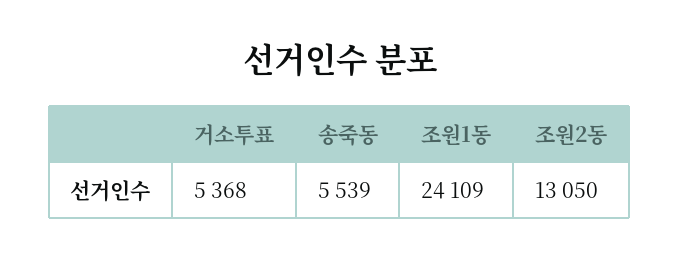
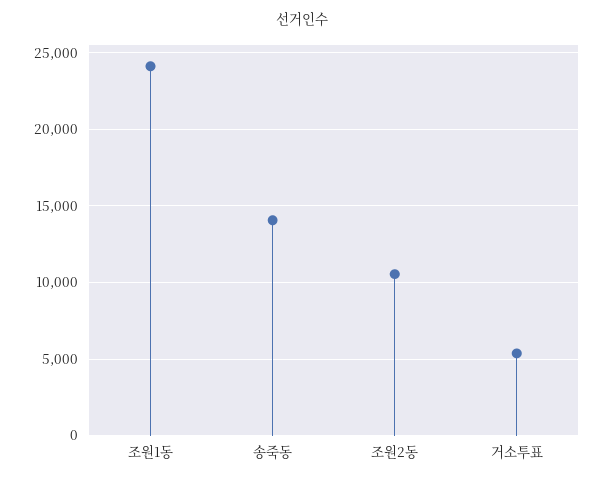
송죽동: 5539 -> 14000
조원2동: 13050 -> 10500

